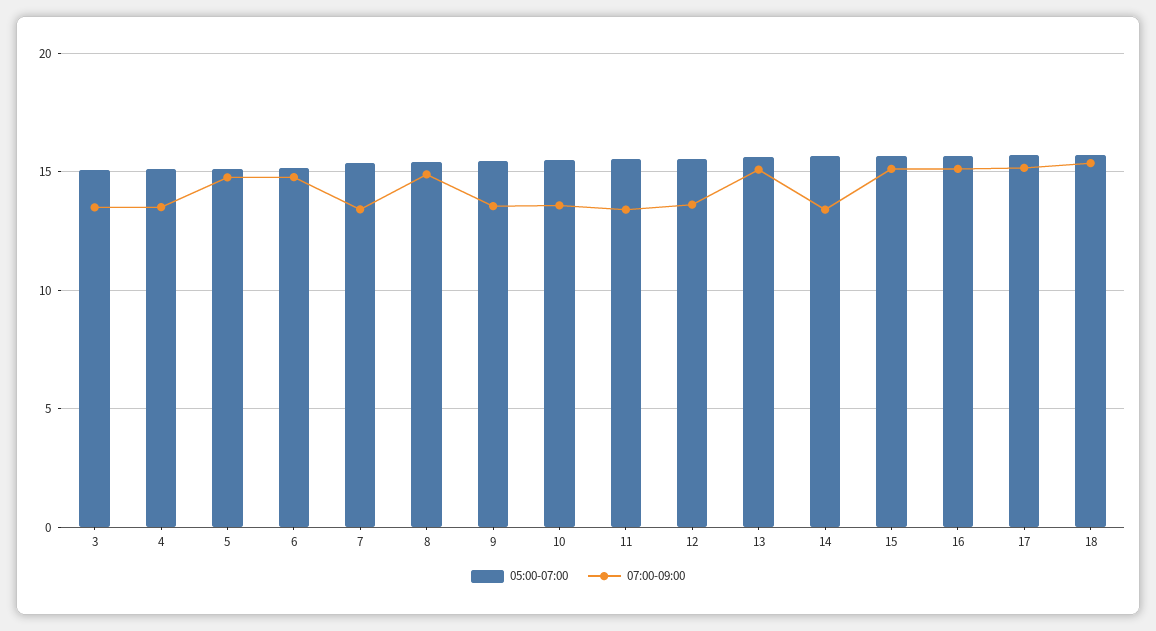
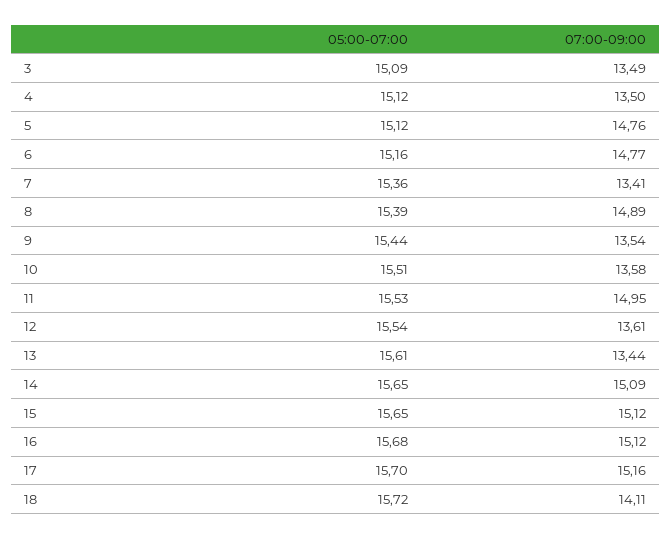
07:00-09:00, 11: 13.5 -> 14.95
07:00-09:00, 13: 15 -> 13.44
07:00-09:00, 14: 13.5 -> 15.09
07:00-09:00, 18: 15.5 -> 14.11

